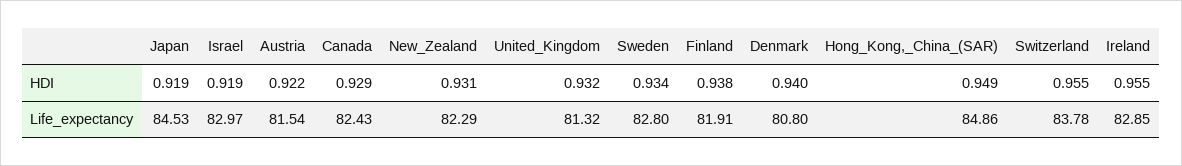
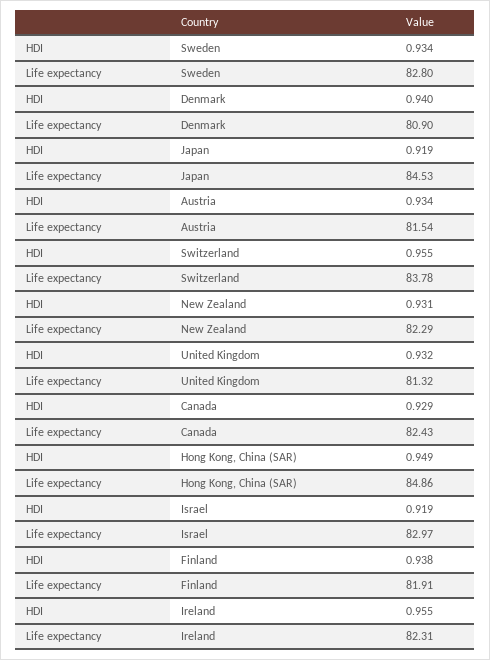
Austria, HDI: 0.922 -> 0.934
Denmark, Life_expectancy: 80.8 -> 80.9
Ireland, Life_expectancy: 82.85 -> 82.31

